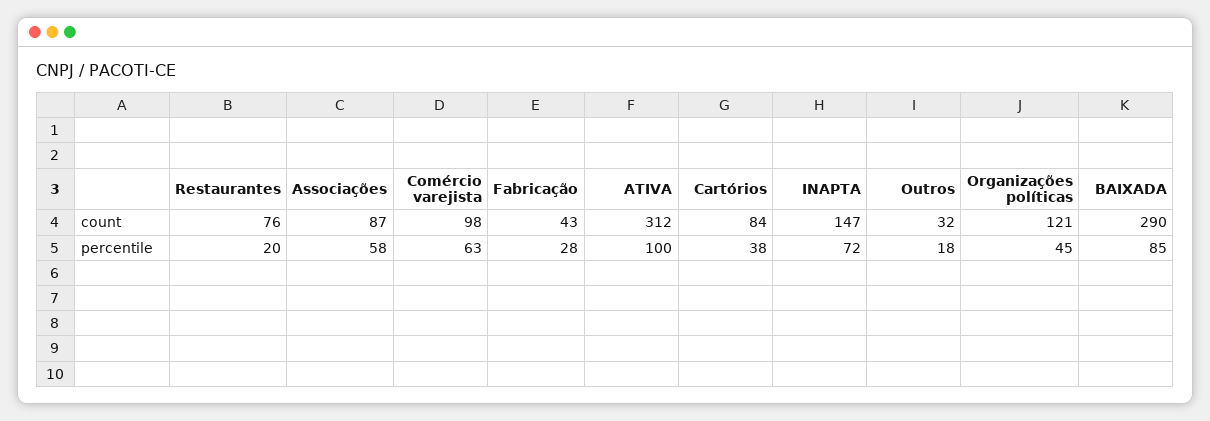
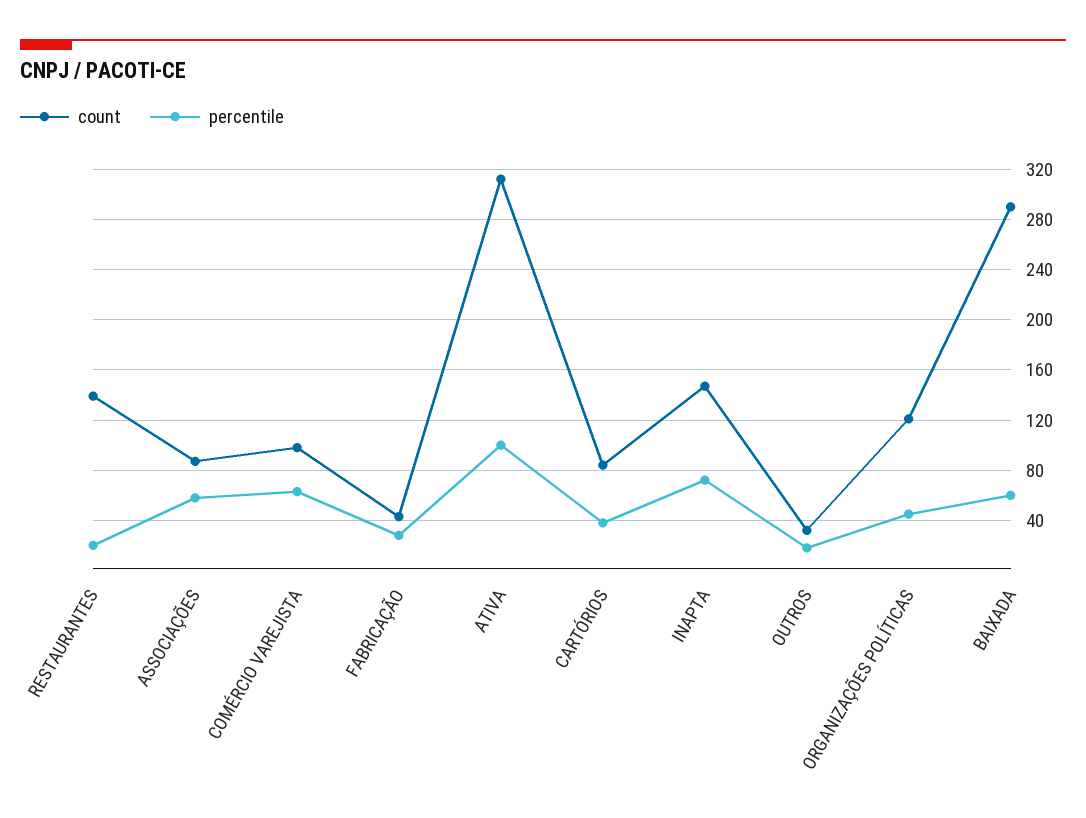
count, Restaurantes: 76 -> 140
percentile, BAIXADA: 85 -> 60

